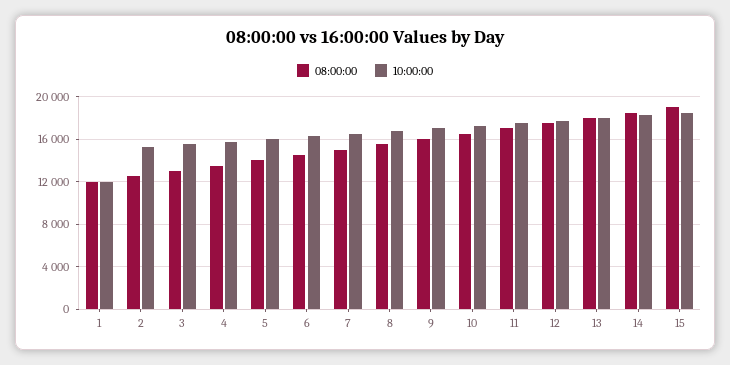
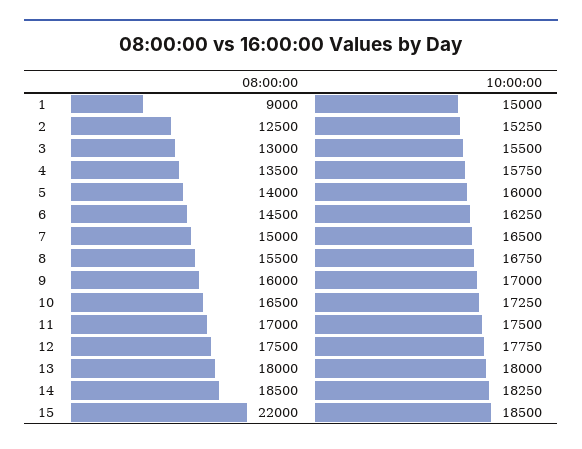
08:00:00, 1: 12000 -> 9000
10:00:00, 1: 12000 -> 15000
08:00:00, 15: 19000 -> 22000

